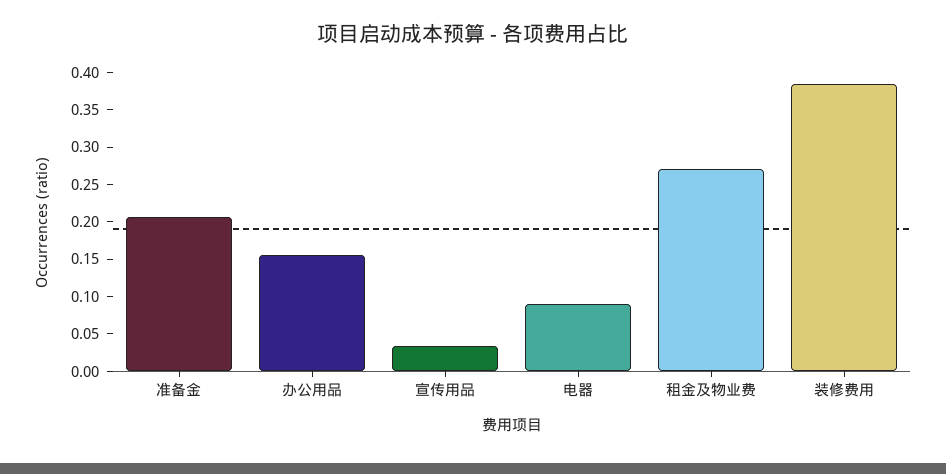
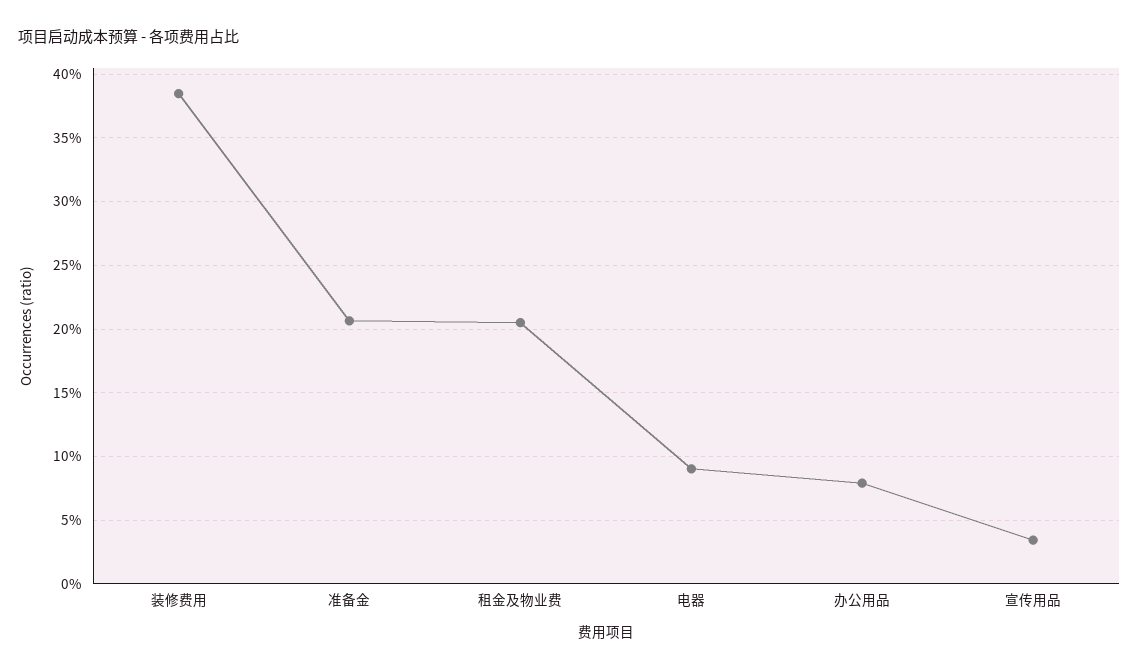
办公用品: 0.15 -> 0.08
租金及物业费: 0.275 -> 0.205

